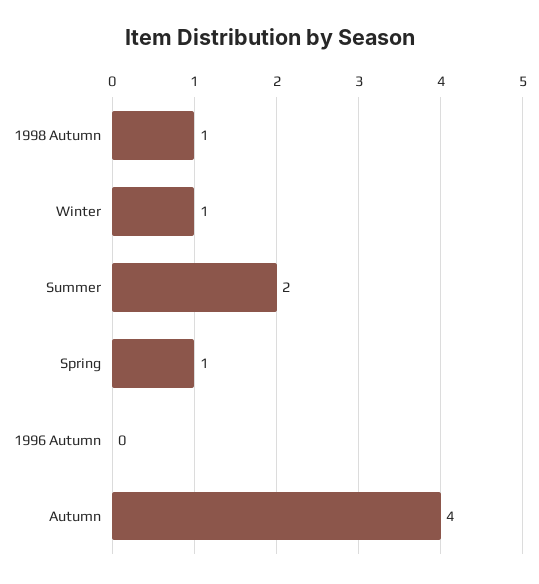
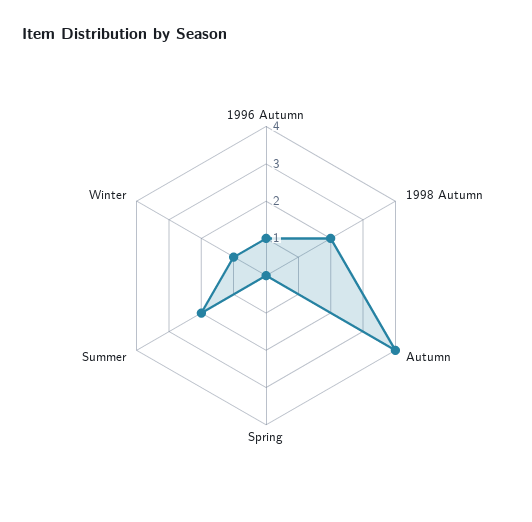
1998 Autumn: 1 -> 2
Spring: 1 -> 0
1996 Autumn: 0 -> 1

